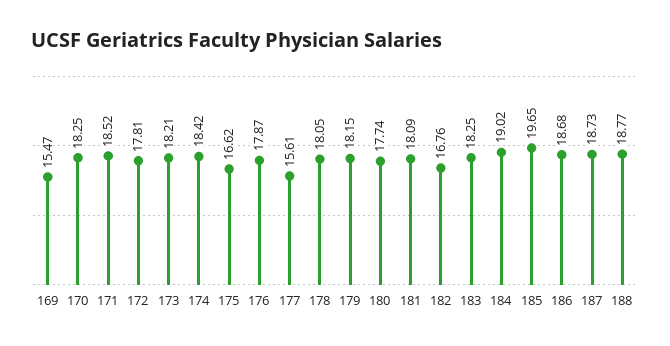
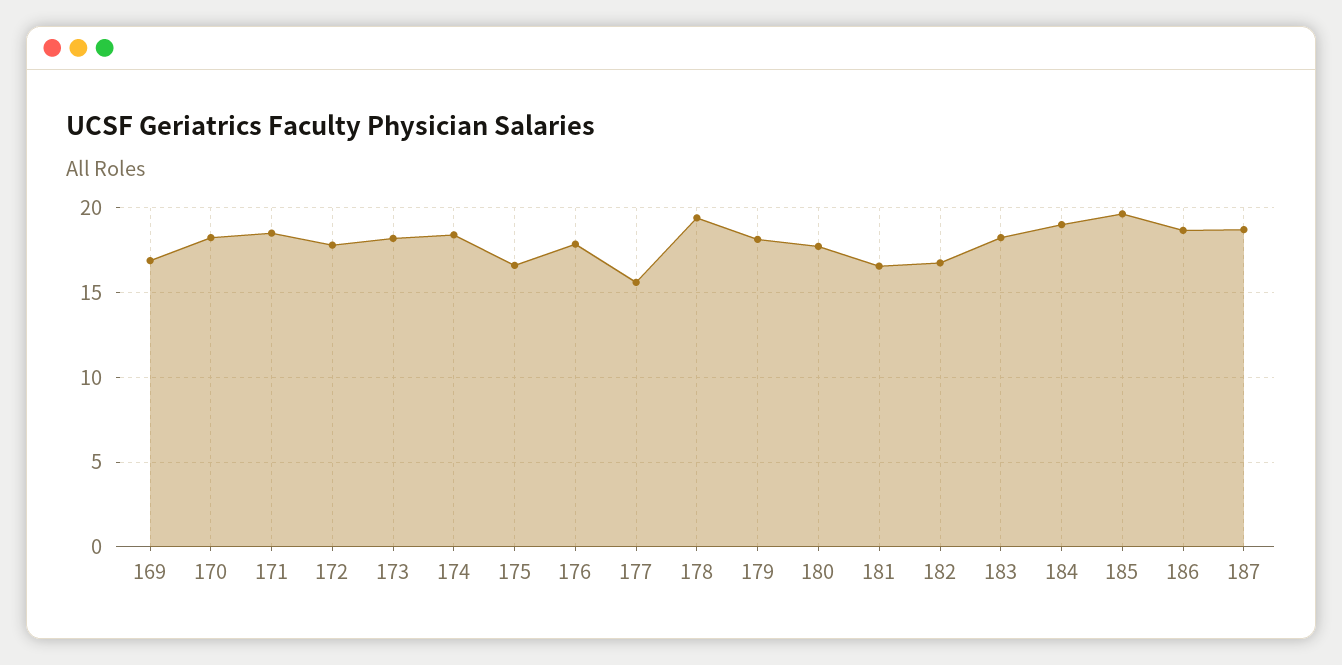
169: 15.47 -> 17
178: 18.05 -> 19.5
181: 18.09 -> 16.5
188: 18.77 -> none

